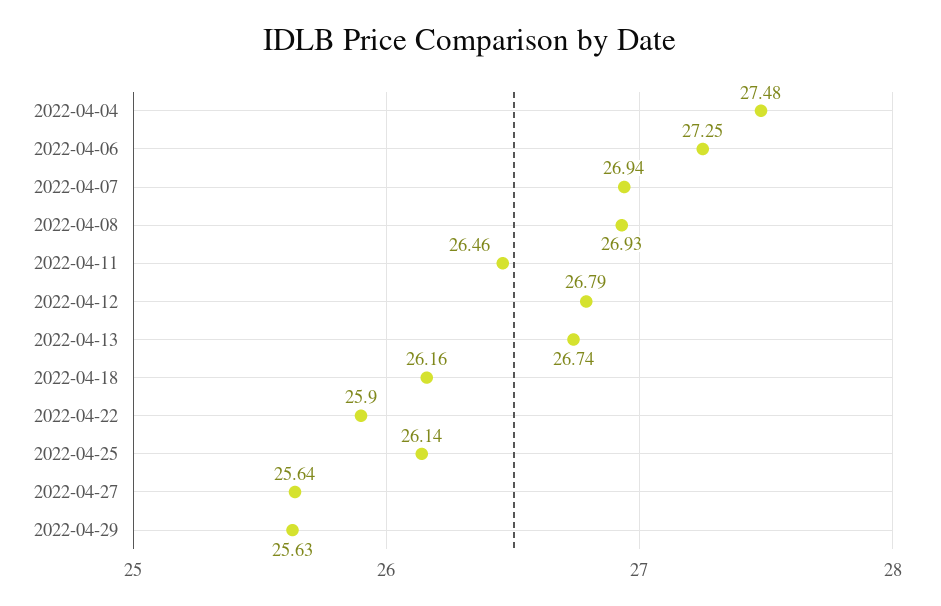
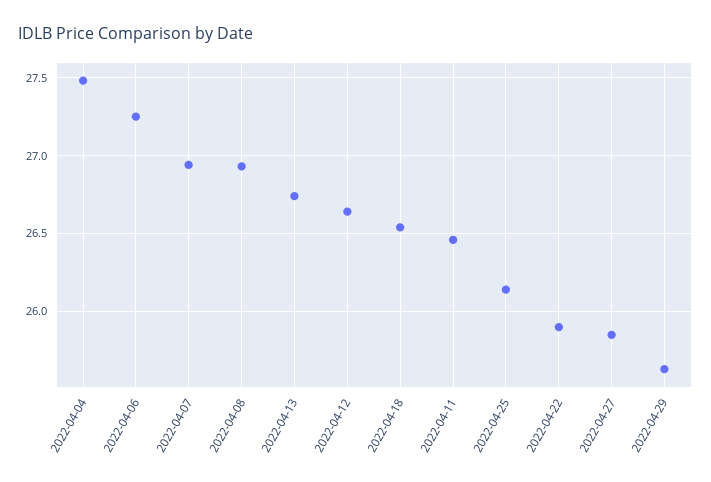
2022-04-12: 26.79 -> 26.65
2022-04-18: 26.16 -> 26.55
2022-04-27: 25.64 -> 25.85

